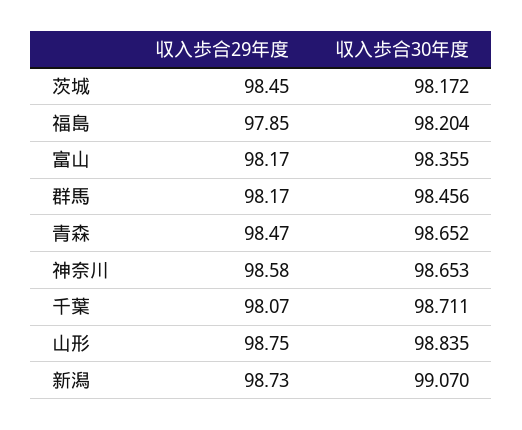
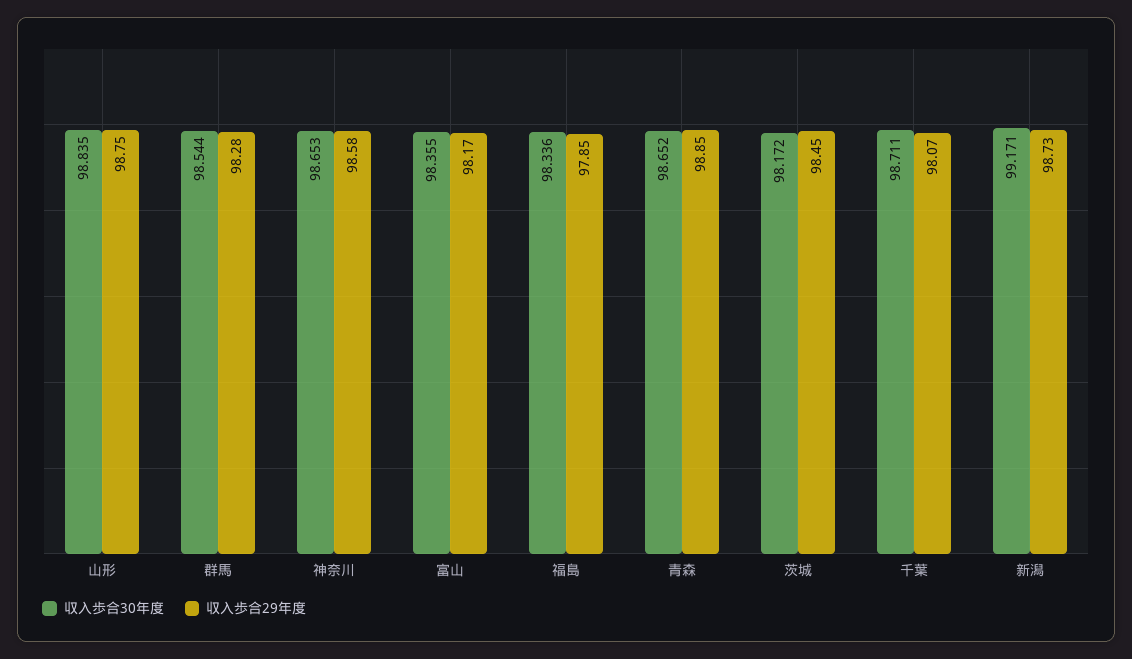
収入歩合30年度, 福島: 98.204 -> 98.336
収入歩合29年度, 群馬: 98.17 -> 98.28
収入歩合30年度, 群馬: 98.456 -> 98.544
収入歩合29年度, 青森: 98.47 -> 98.85
収入歩合30年度, 新潟: 99.07 -> 99.171

